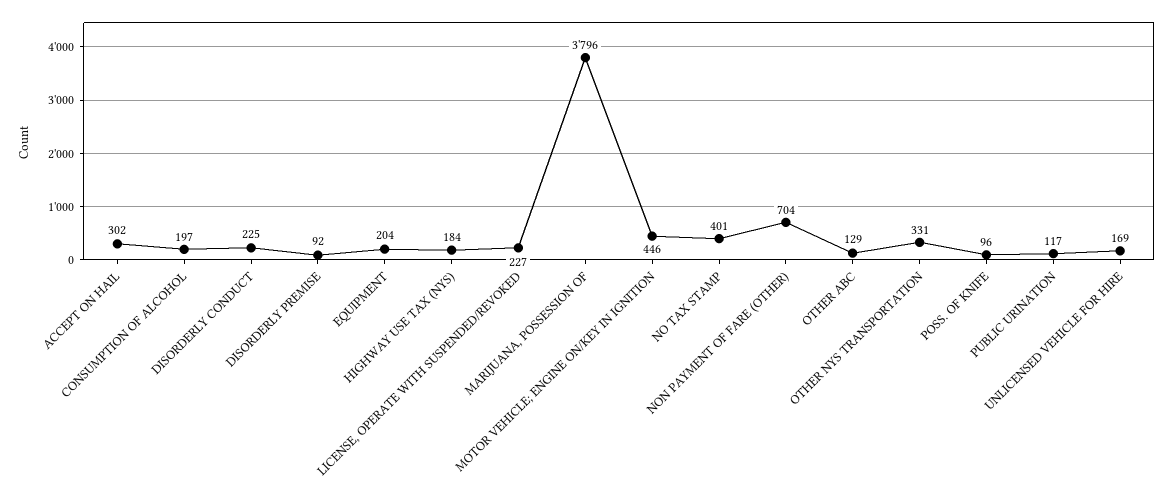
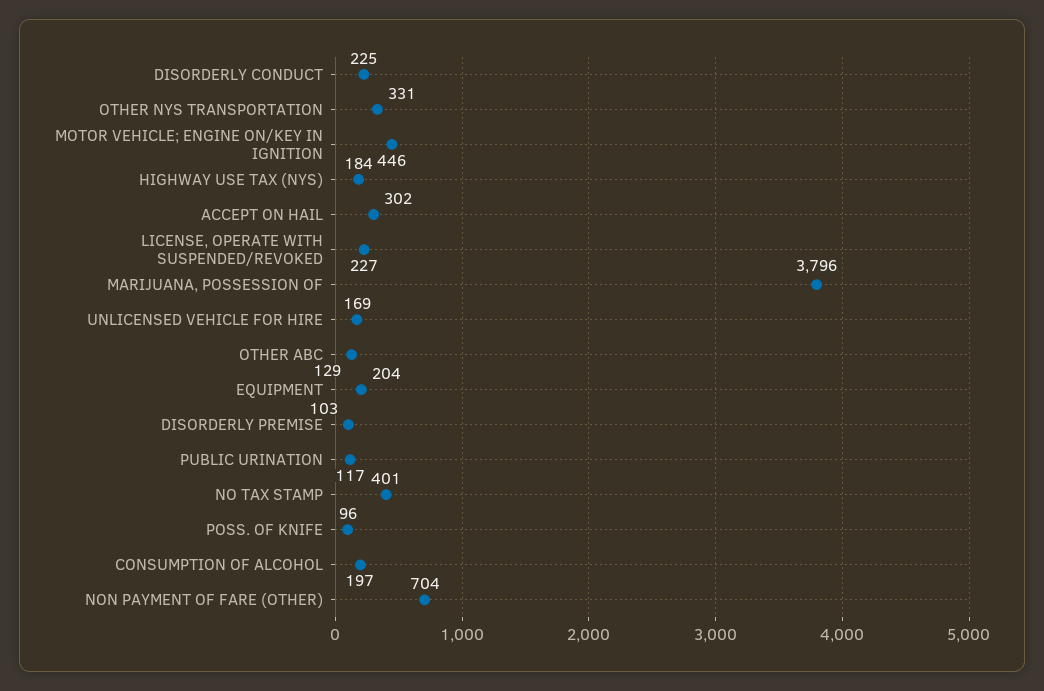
DISORDERLY PREMISE: 92 -> 103

